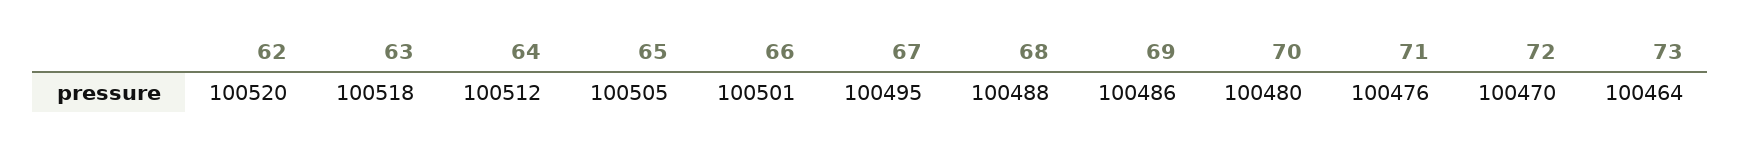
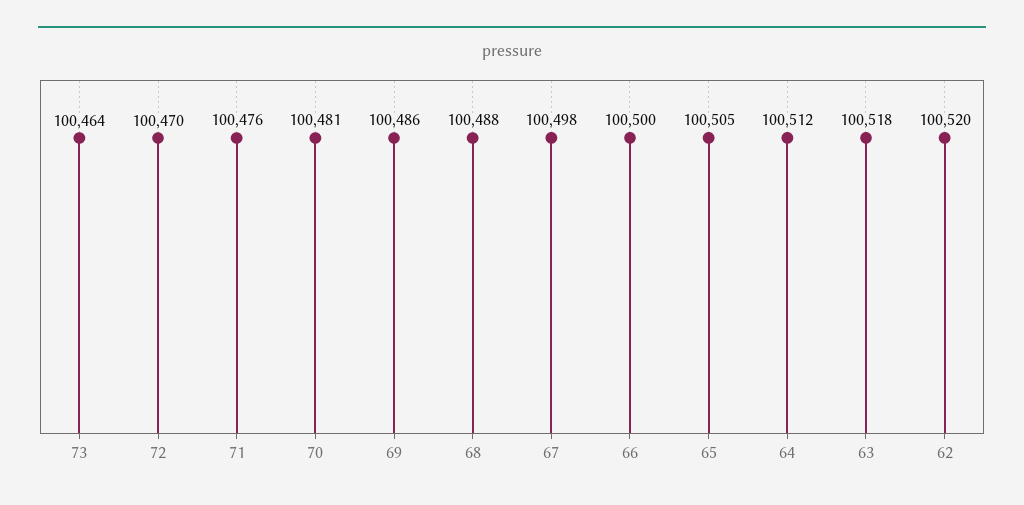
66: 100501 -> 100500
67: 100495 -> 100498
70: 100480 -> 100481

